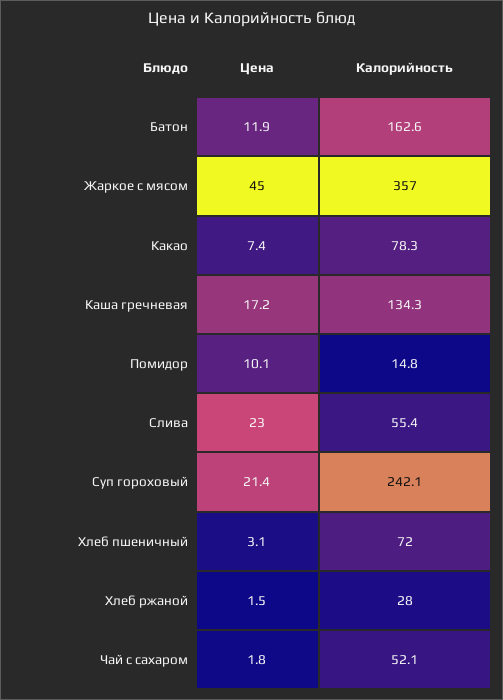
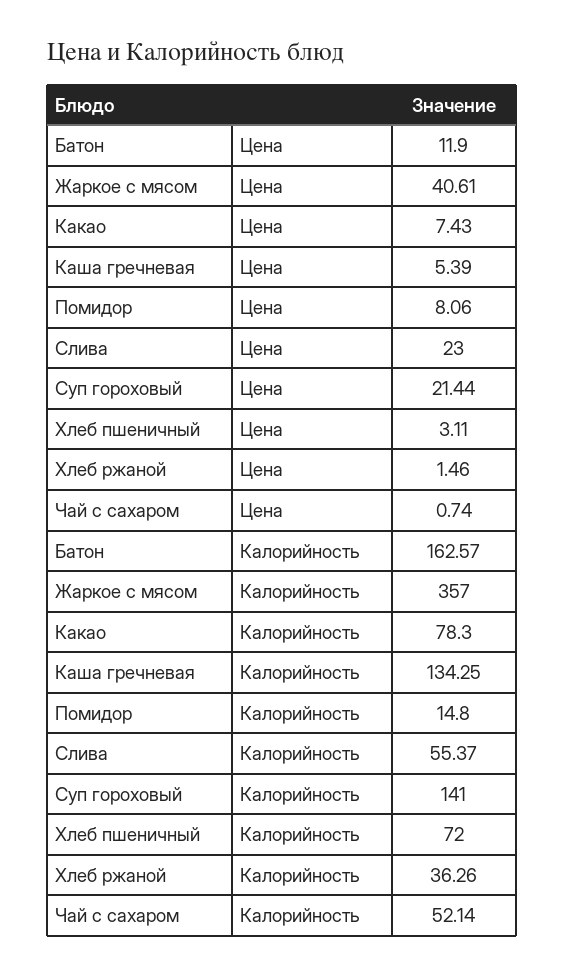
Цена, Жаркое с мясом: 45 -> 40.61
Цена, Каша гречневая: 17.2 -> 5.39
Цена, Помидор: 10.1 -> 8.06
Калорийность, Суп гороховый: 242.1 -> 141
Калорийность, Хлеб ржаной: 28 -> 36.26
Цена, Чай с сахаром: 1.8 -> 0.74

